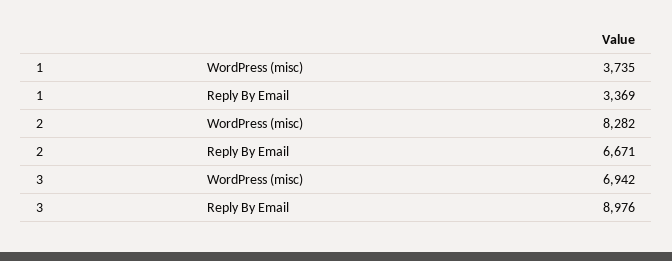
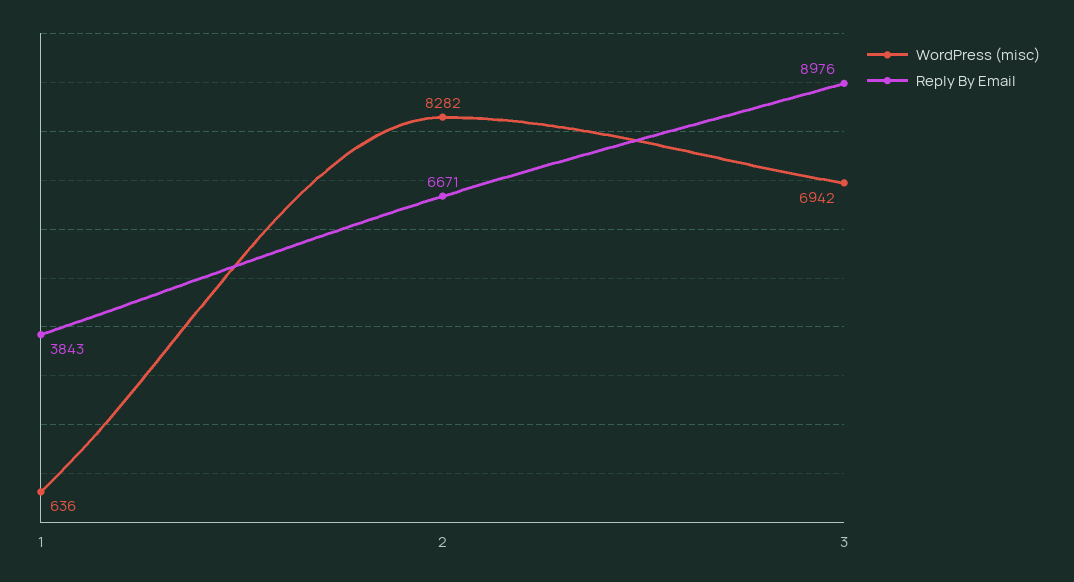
WordPress (misc), 1: 3735 -> 636
Reply By Email, 1: 3369 -> 3843

